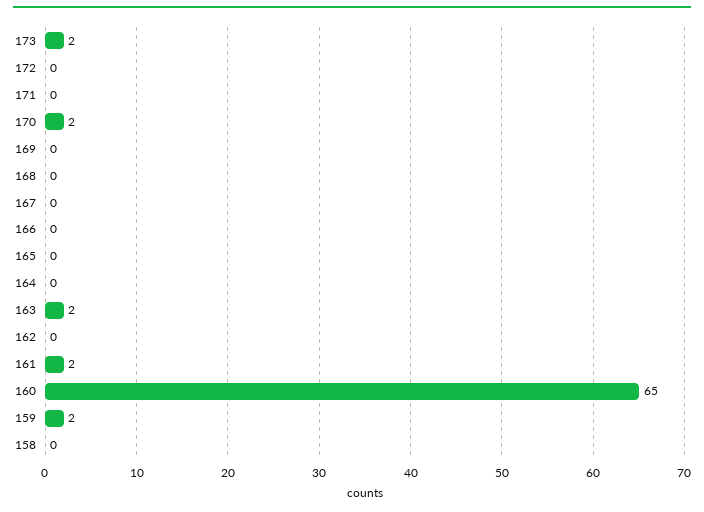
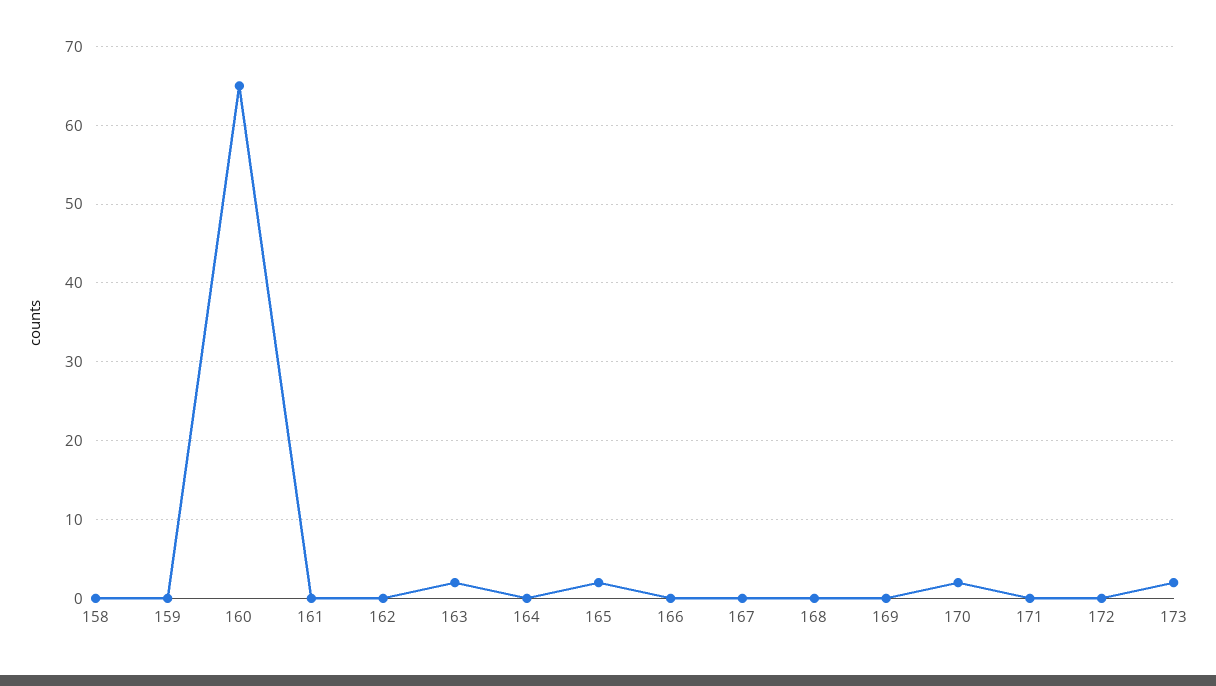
165: 0 -> 2
161: 2 -> 0
159: 2 -> 0

